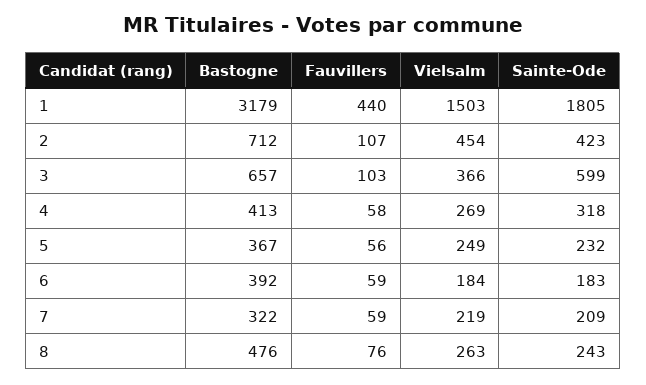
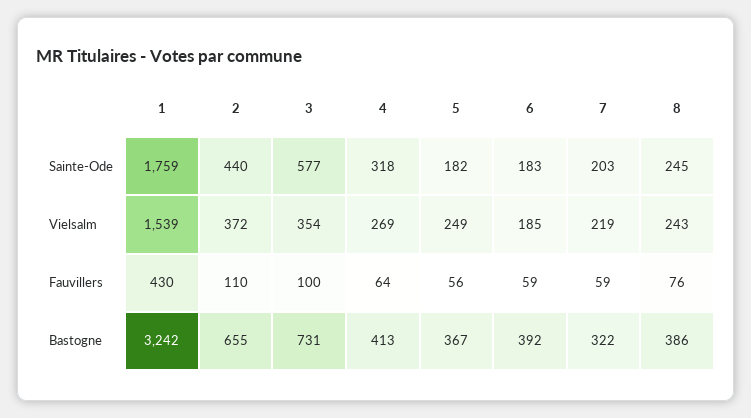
Bastogne, 1: 3179 -> 3242
Fauvillers, 1: 440 -> 430
Vielsalm, 1: 1503 -> 1539
Sainte-Ode, 1: 1805 -> 1759
Bastogne, 2: 712 -> 655
Fauvillers, 2: 107 -> 110
Vielsalm, 2: 454 -> 372
Sainte-Ode, 2: 423 -> 440
Bastogne, 3: 657 -> 731
Fauvillers, 3: 103 -> 100
Vielsalm, 3: 366 -> 354
Sainte-Ode, 3: 599 -> 577
Fauvillers, 4: 58 -> 64
Sainte-Ode, 5: 232 -> 182
Vielsalm, 6: 184 -> 185
Sainte-Ode, 7: 209 -> 203
Bastogne, 8: 476 -> 386
Vielsalm, 8: 263 -> 243
Sainte-Ode, 8: 243 -> 245

